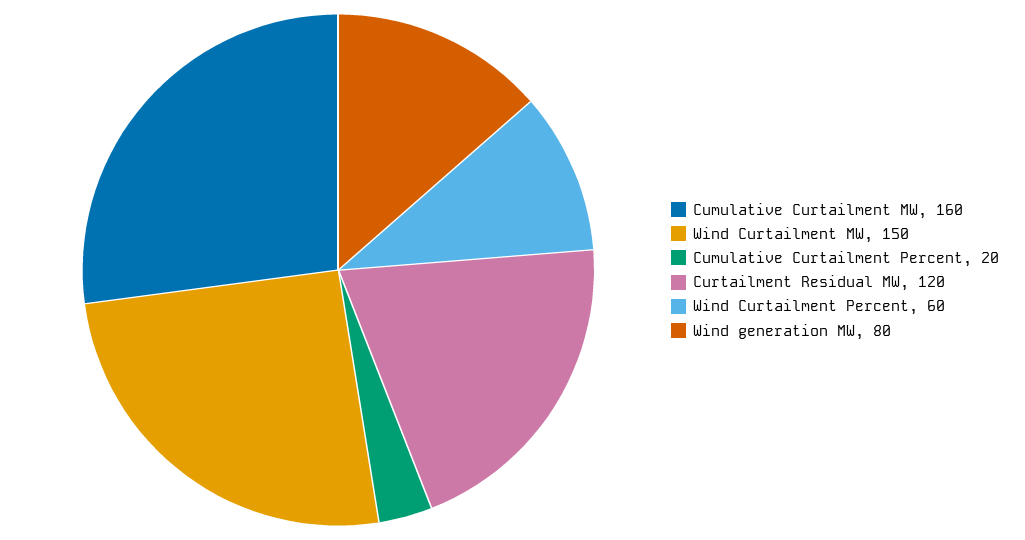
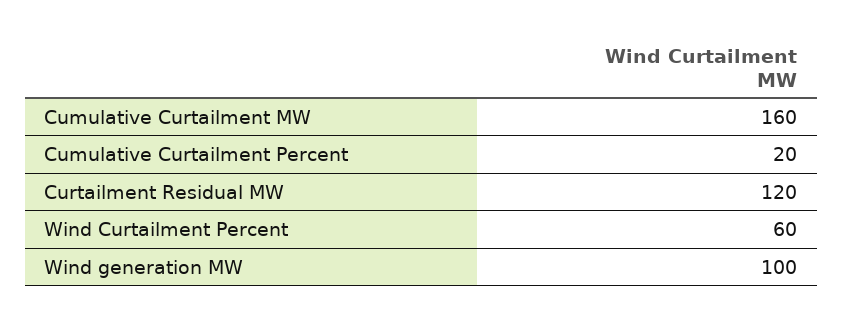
Wind Curtailment MW: 150 -> none
Wind generation MW: 80 -> 100

